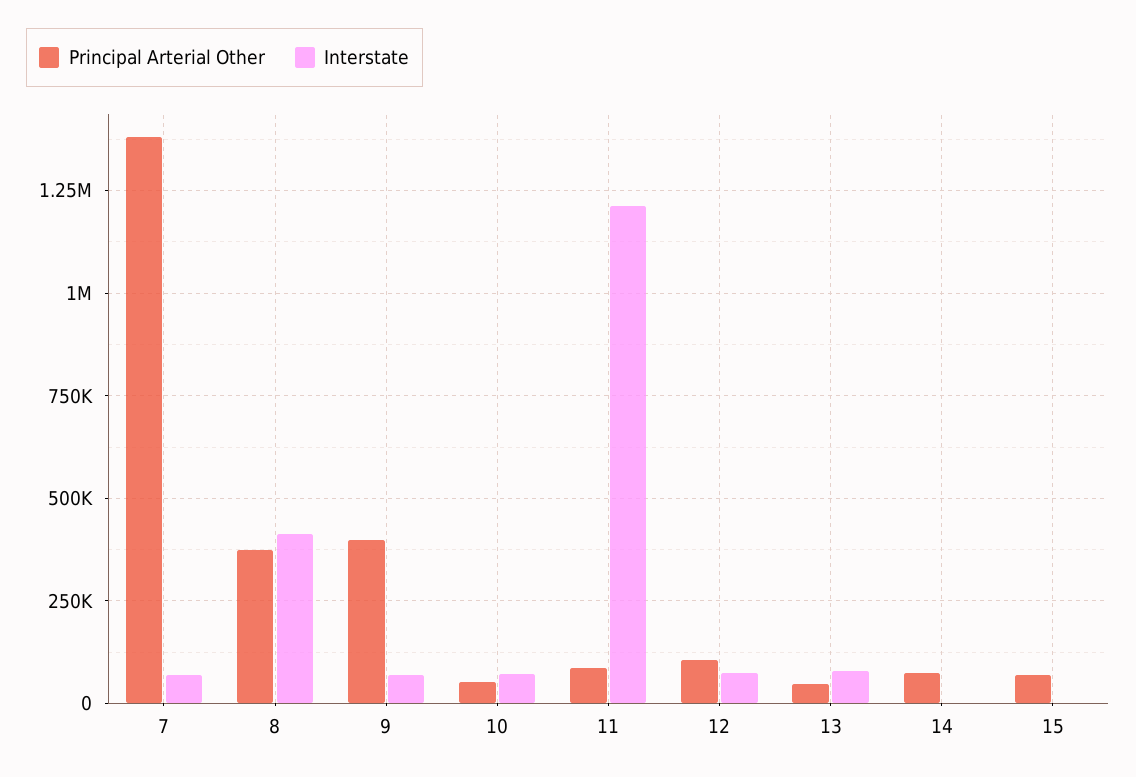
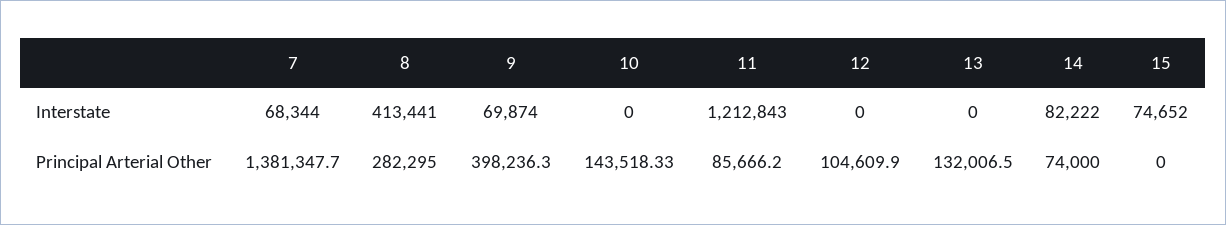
Principal Arterial Other, 8: 375000 -> 282295
Principal Arterial Other, 10: 50000 -> 143518.33
Interstate, 10: 75000 -> 0
Interstate, 12: 75000 -> 0
Principal Arterial Other, 13: 50000 -> 132006.5
Interstate, 13: 75000 -> 0
Interstate, 14: 0 -> 82222
Principal Arterial Other, 15: 75000 -> 0
Interstate, 15: 0 -> 74652

